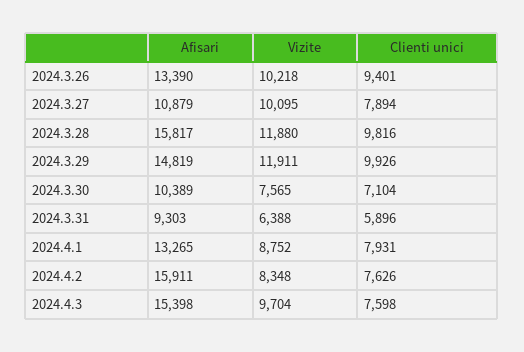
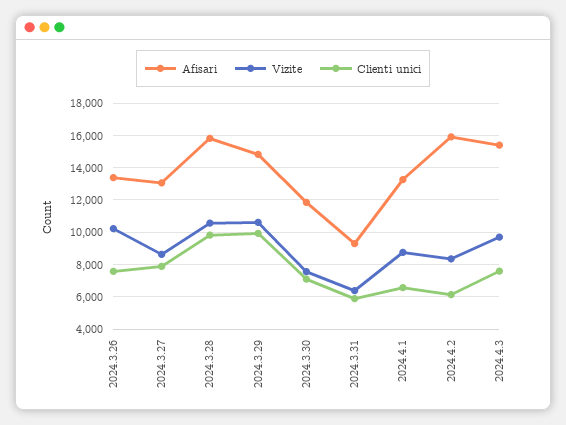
Clienti unici, 2024.3.26: 9401 -> 7500
Afisari, 2024.3.27: 10879 -> 13000
Vizite, 2024.3.27: 10095 -> 8500
Vizite, 2024.3.28: 11880 -> 10500
Vizite, 2024.3.29: 11911 -> 10500
Afisari, 2024.3.30: 10389 -> 12000
Clienti unici, 2024.4.1: 7931 -> 6500
Clienti unici, 2024.4.2: 7626 -> 6000

